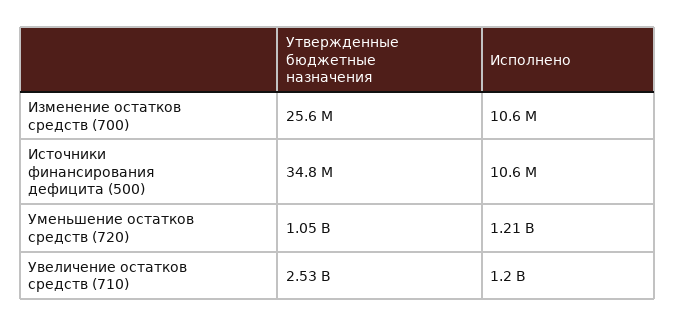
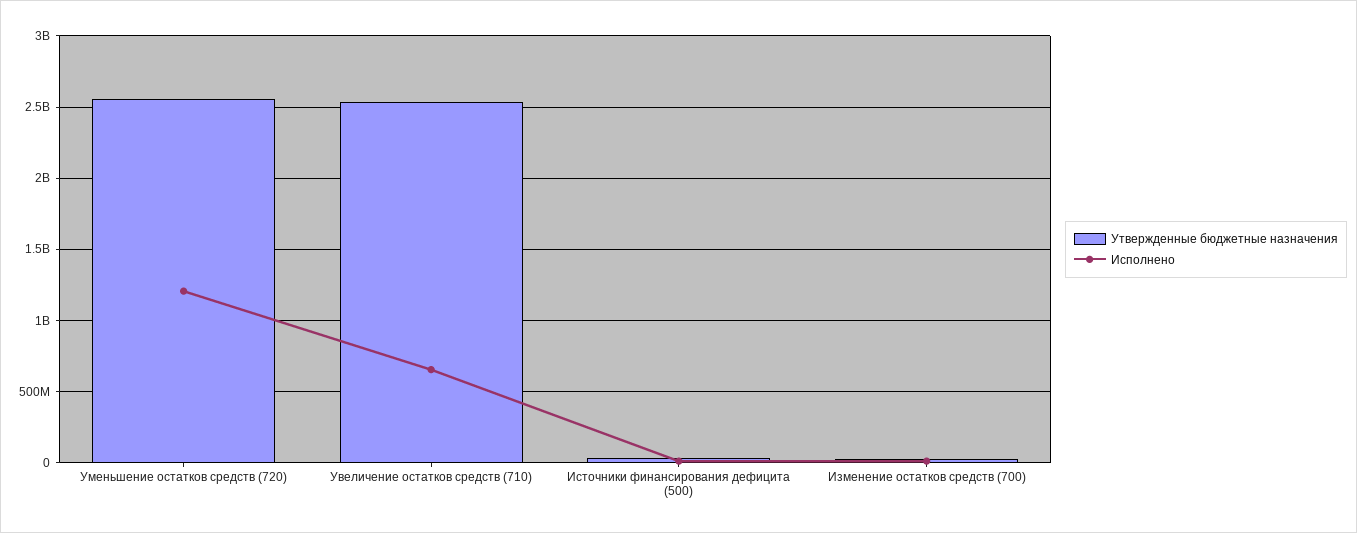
Утвержденные бюджетные назначения, Уменьшение остатков средств (720): 1050000000 -> 2550000000
Исполнено, Увеличение остатков средств (710): 1200000000 -> 650000000

